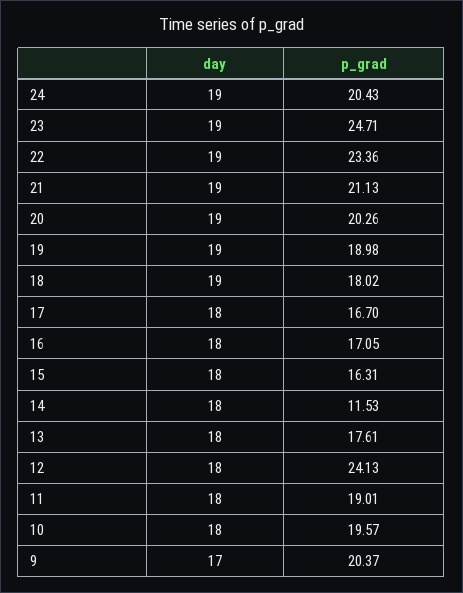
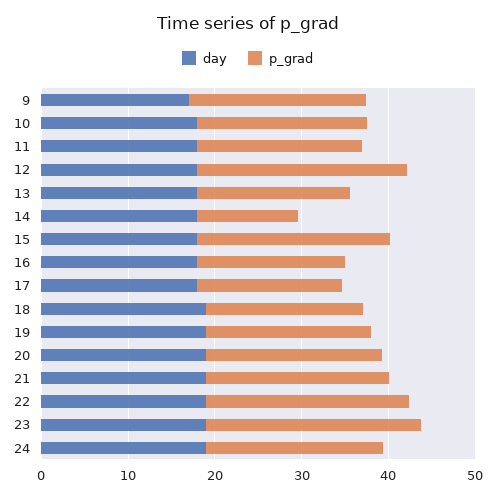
p_grad, 15: 16.31 -> 22

